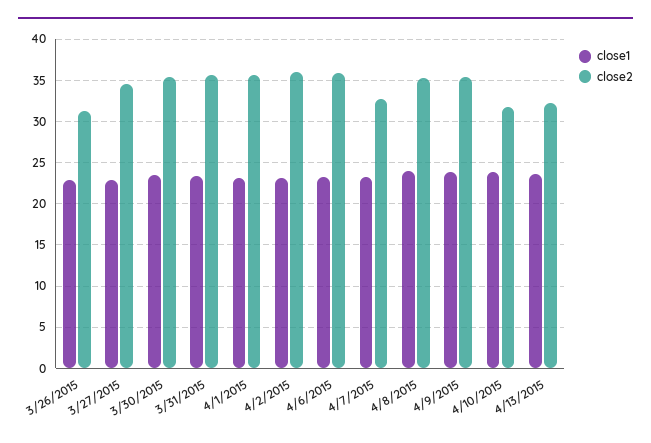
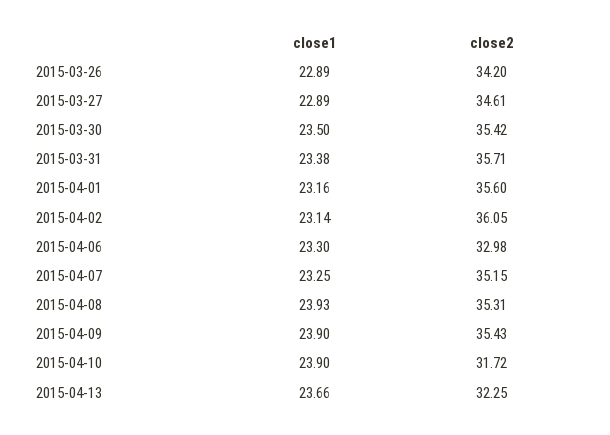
close2, 3/26/2015: 31 -> 34.2
close2, 4/6/2015: 36 -> 32.98
close2, 4/7/2015: 33 -> 35.15

